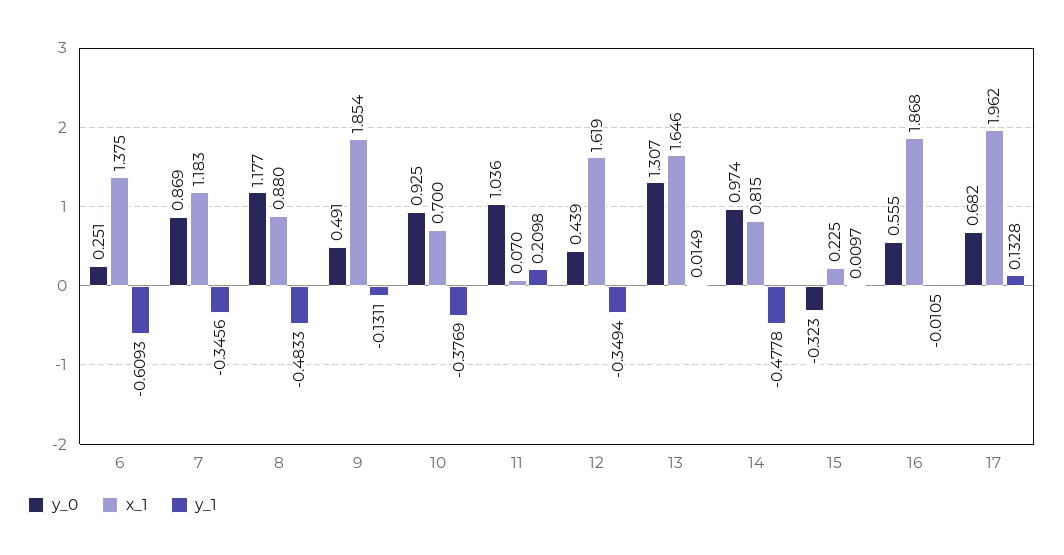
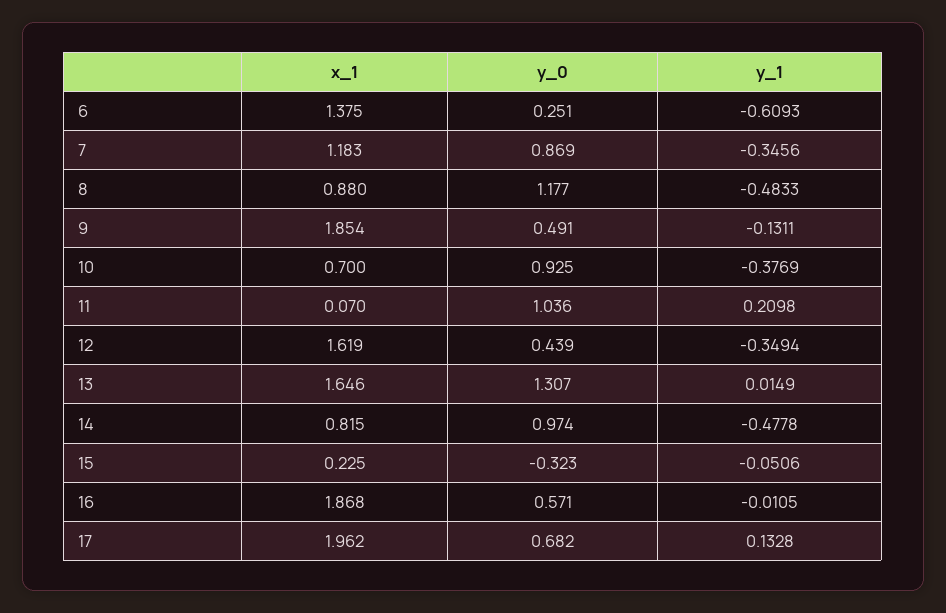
y_1, 15: 0.0097 -> -0.0506
y_0, 16: 0.555 -> 0.571

